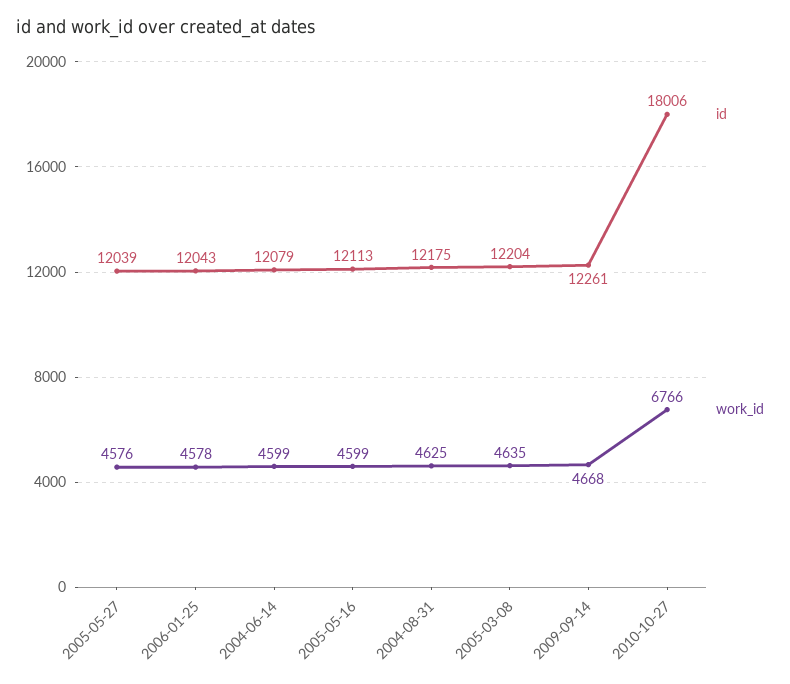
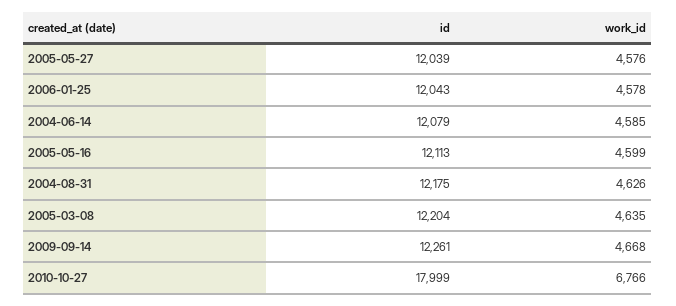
work_id, 2004-06-14: 4599 -> 4585
work_id, 2004-08-31: 4625 -> 4626
id, 2010-10-27: 18006 -> 17999

